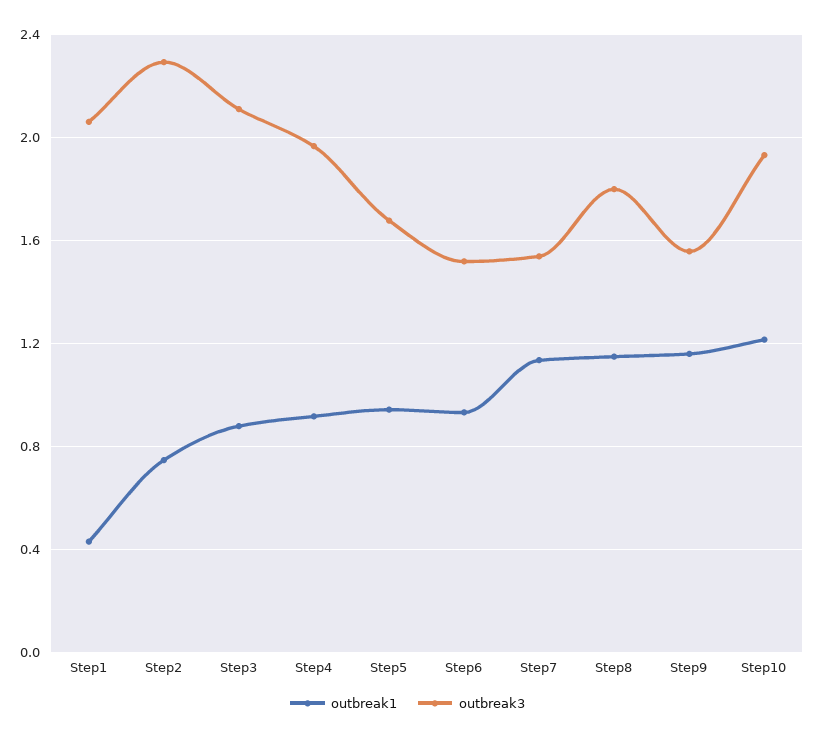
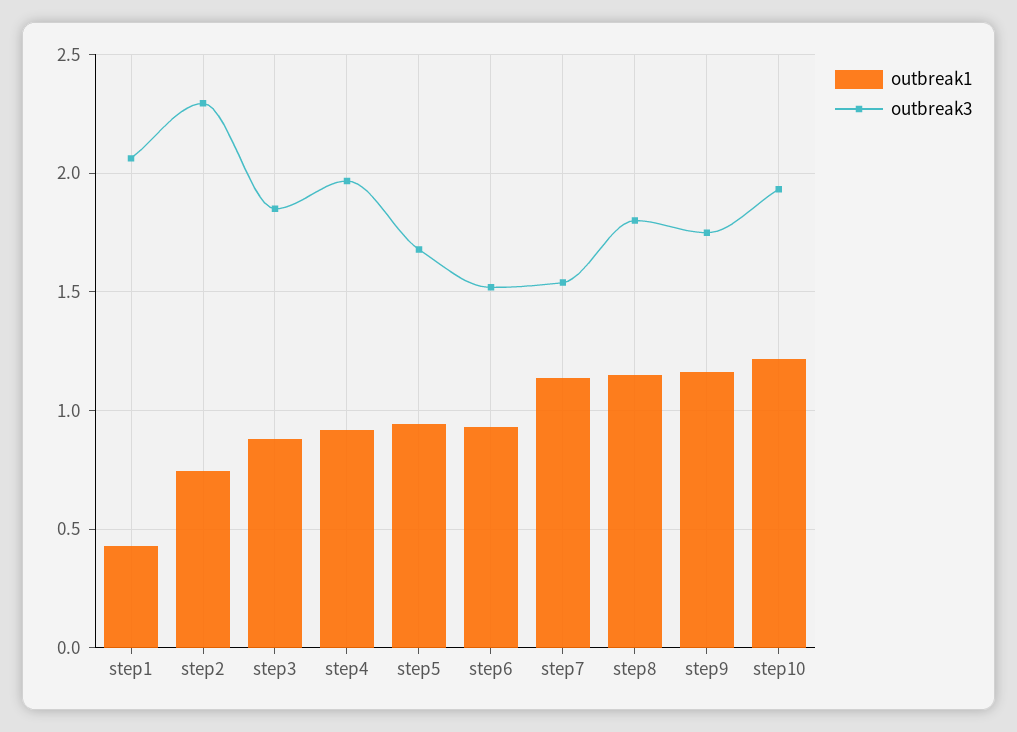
outbreak3, Step3: 2.1 -> 1.85
outbreak3, Step9: 1.55 -> 1.75

